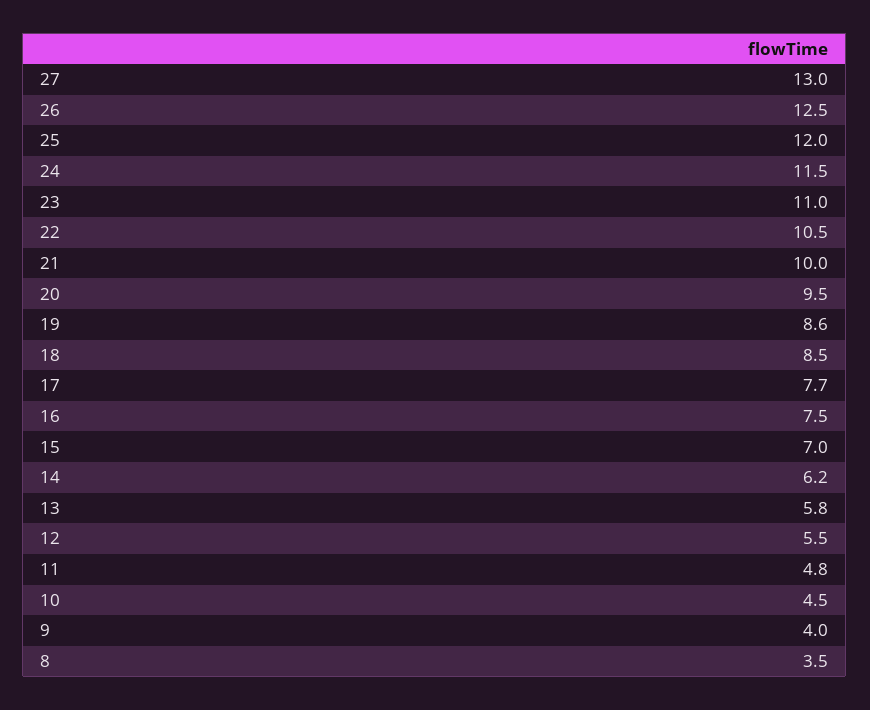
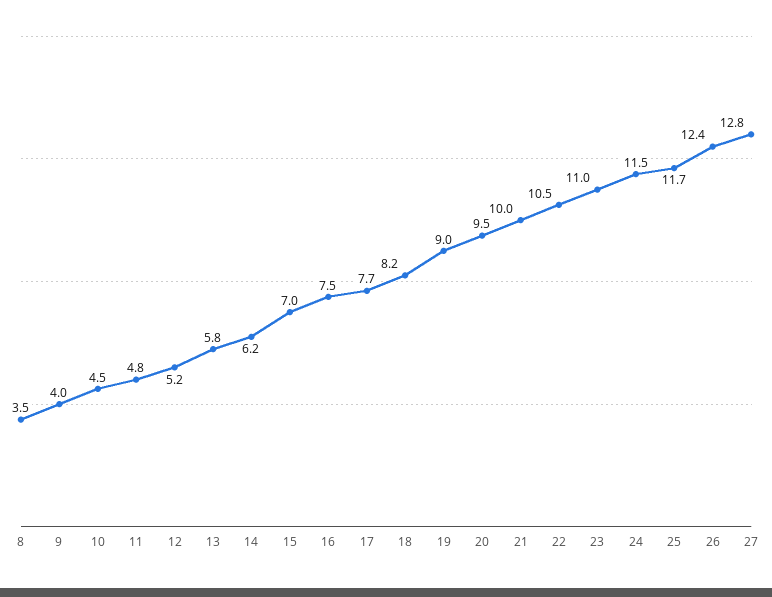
27: 13 -> 12.8
26: 12.5 -> 12.4
25: 12 -> 11.7
19: 8.6 -> 9
18: 8.5 -> 8.2
12: 5.5 -> 5.2

